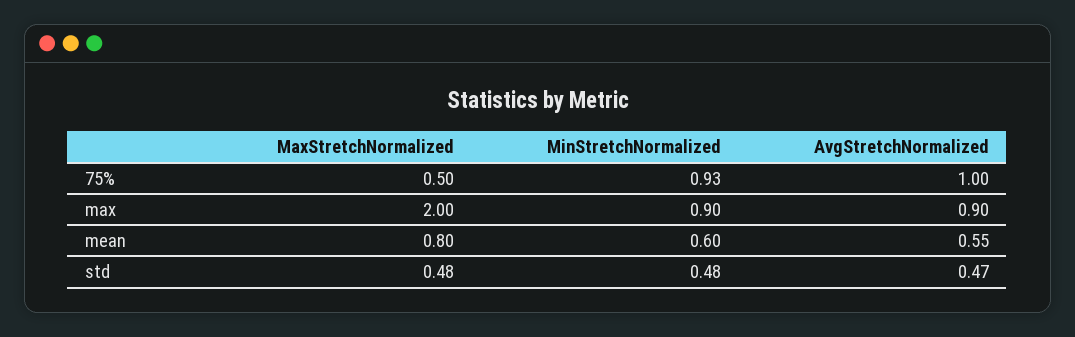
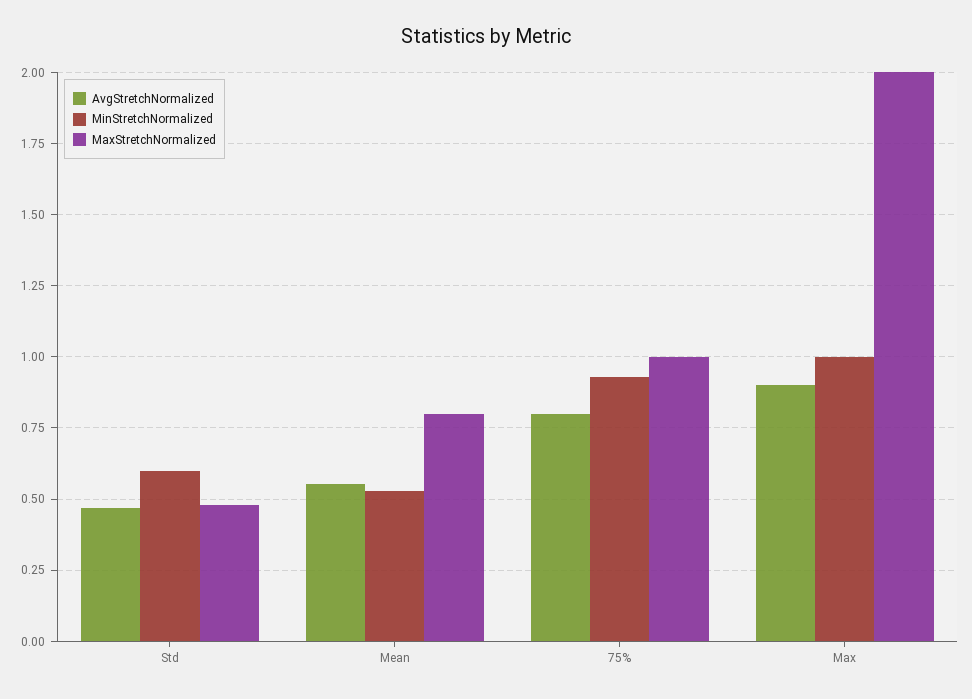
MaxStretchNormalized, 75%: 0.5 -> 1
AvgStretchNormalized, 75%: 1 -> 0.8
MinStretchNormalized, max: 0.9 -> 1
MinStretchNormalized, mean: 0.6 -> 0.525
MinStretchNormalized, std: 0.48 -> 0.6

